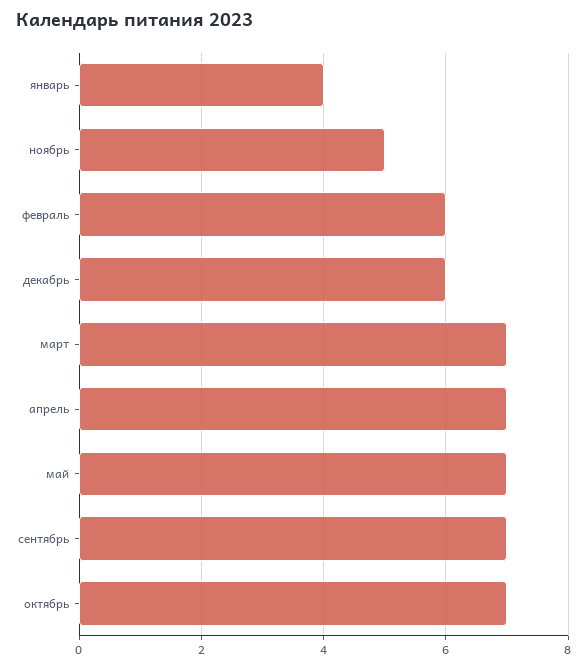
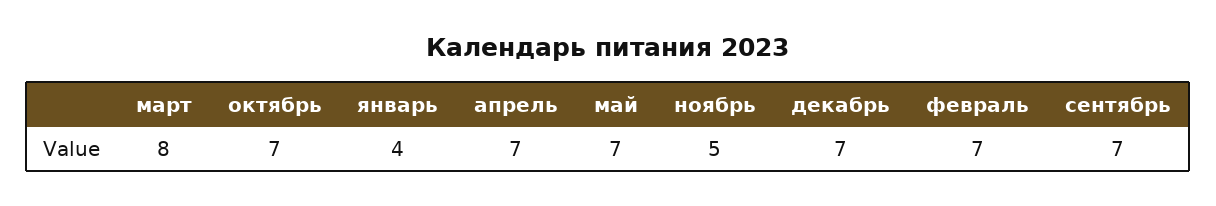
февраль: 6 -> 7
декабрь: 6 -> 7
март: 7 -> 8

